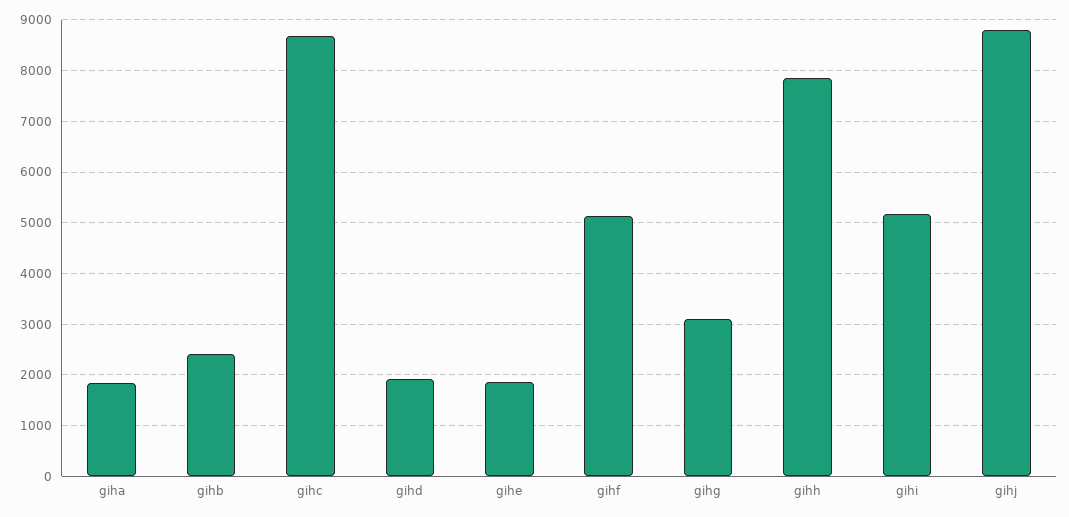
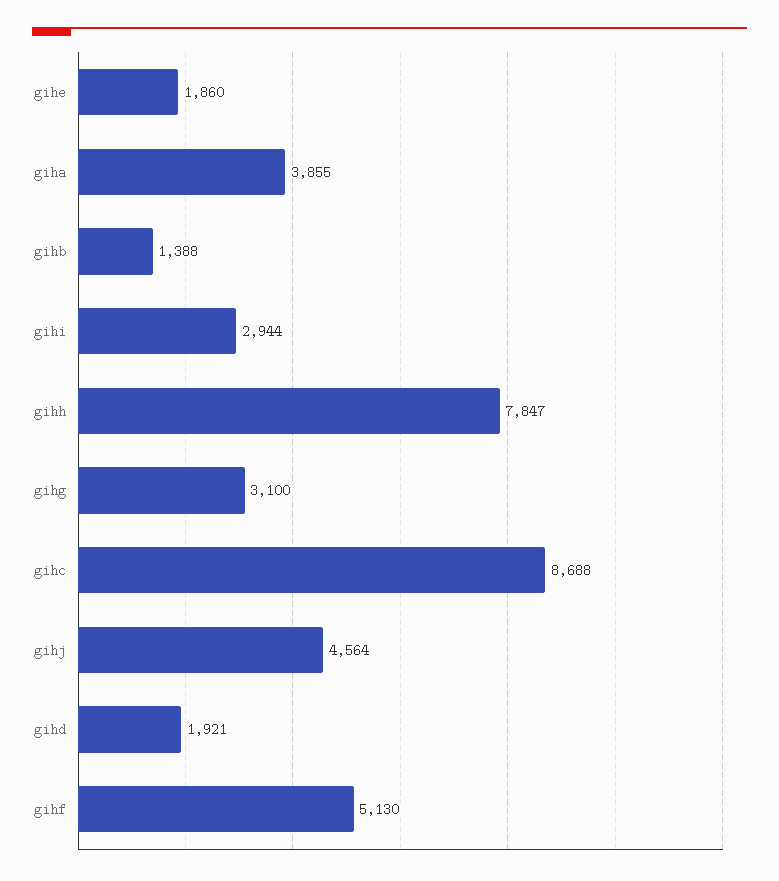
giha: 1800 -> 3855
gihb: 2400 -> 1388
gihi: 5200 -> 2944
gihj: 8800 -> 4564

